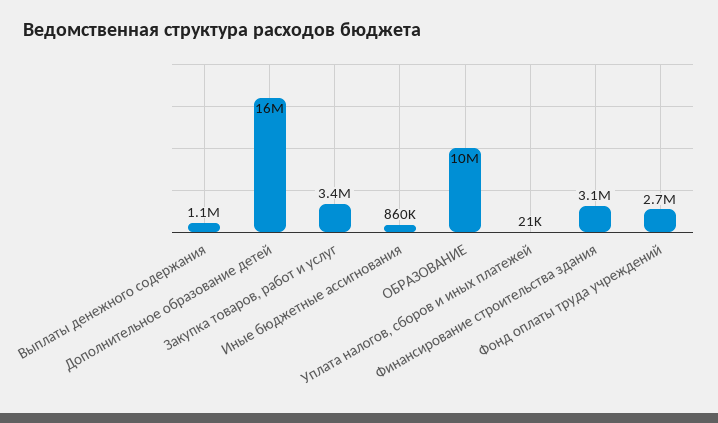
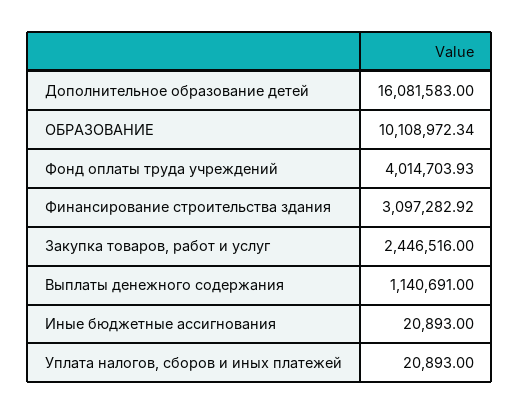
Закупка товаров, работ и услуг: 3400000 -> 2446516
Иные бюджетные ассигнования: 860000 -> 20893
Фонд оплаты труда учреждений: 2700000 -> 4014703.93

